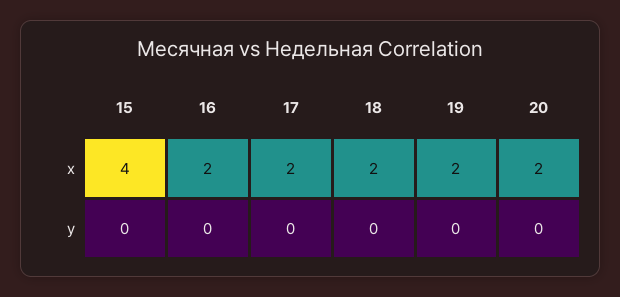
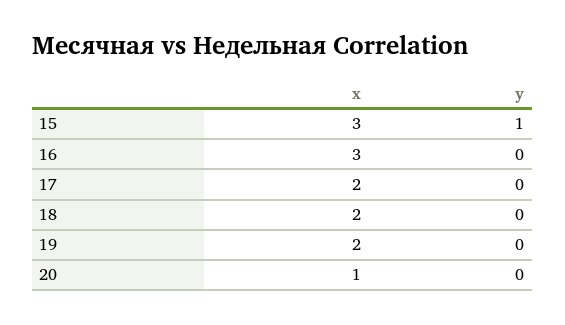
15, x: 4 -> 3
16, x: 2 -> 3
20, x: 2 -> 1
15, y: 0 -> 1

